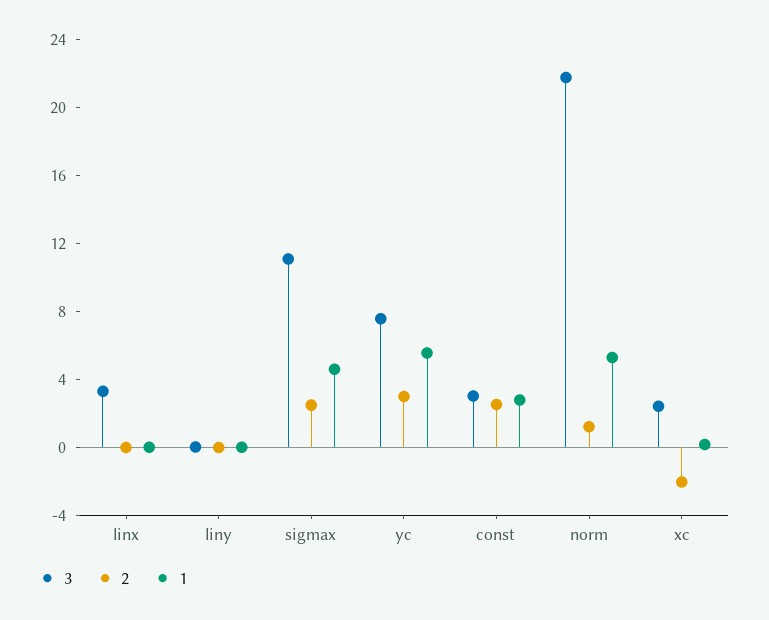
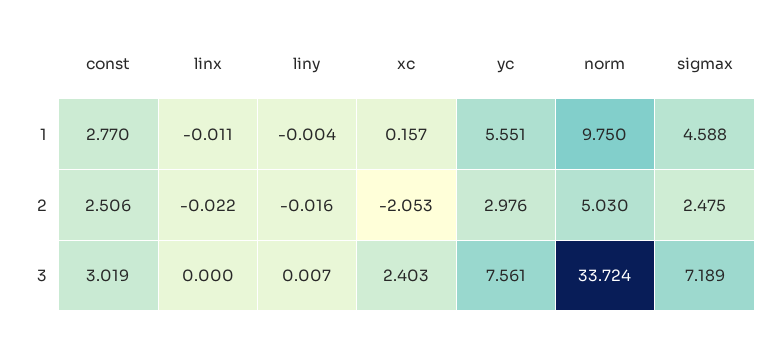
3, linx: 3 -> 0
3, sigmax: 11 -> 7.189
3, norm: 22 -> 33.724
2, norm: 1 -> 5.03
1, norm: 5 -> 9.75

